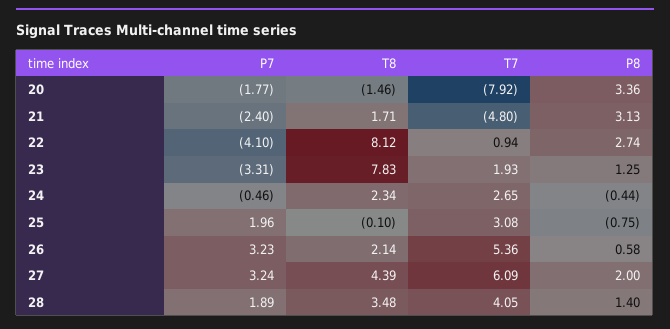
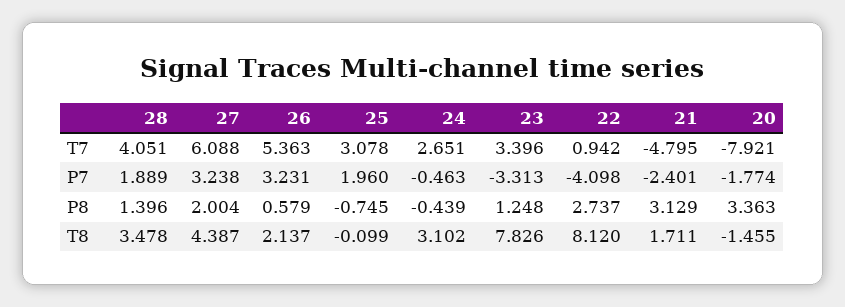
T7, 23: 1.93 -> 3.396
T8, 24: 2.34 -> 3.102

